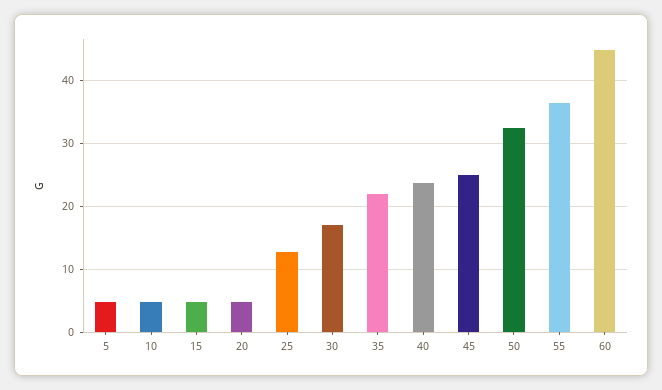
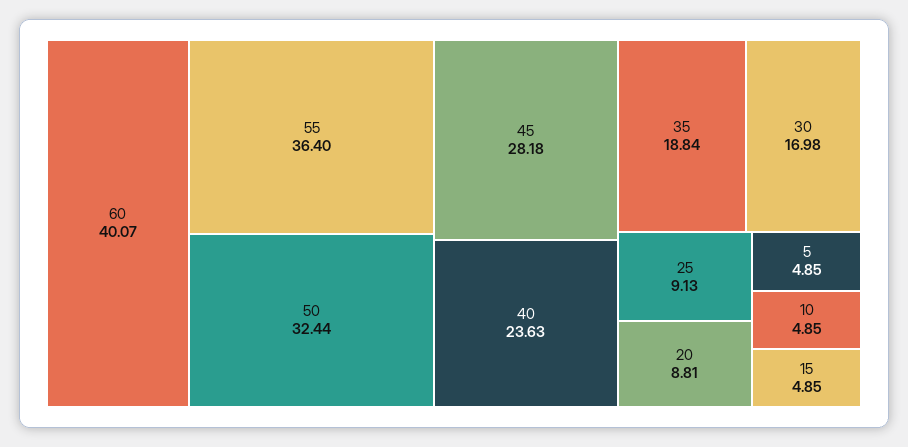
20: 5 -> 8.81
25: 13 -> 9.13
35: 22 -> 18.84
45: 25 -> 28.18
60: 45 -> 40.07

